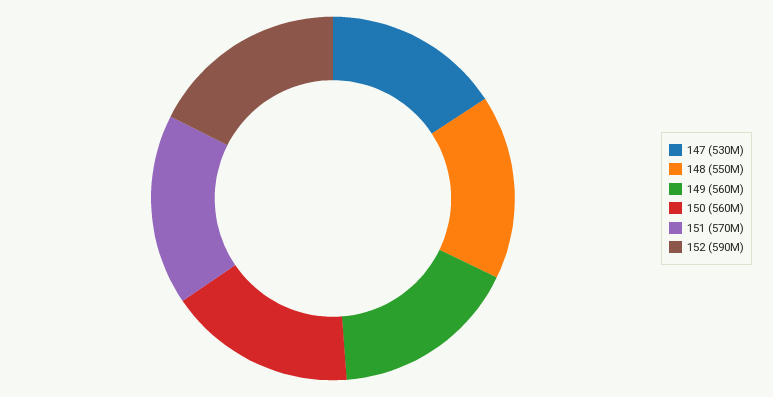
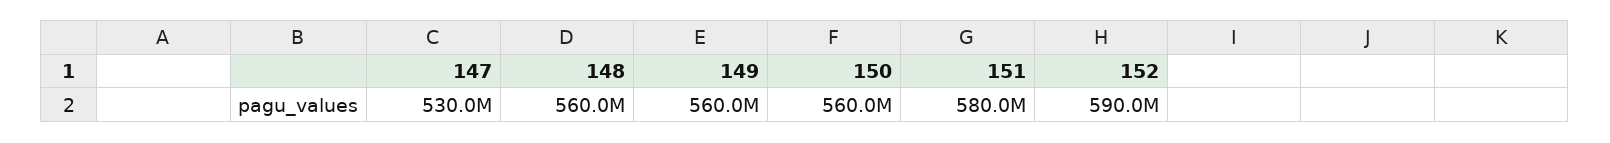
148: 550000000 -> 560000000
151: 570000000 -> 580000000

